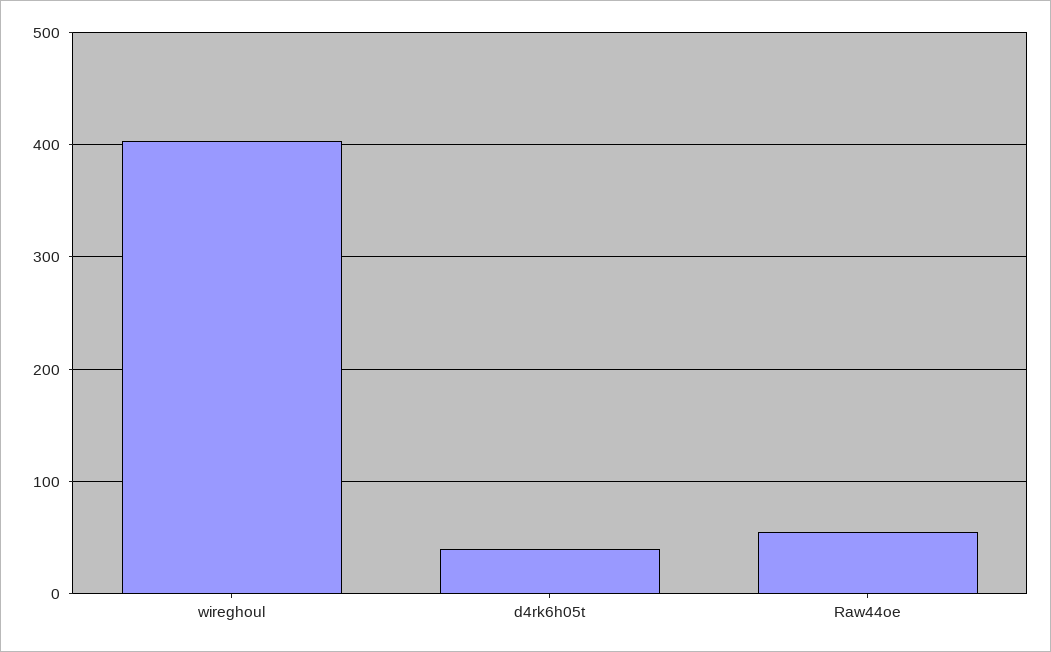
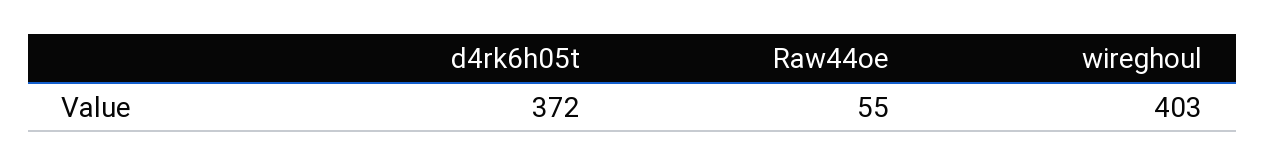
d4rk6h05t: 40 -> 372

